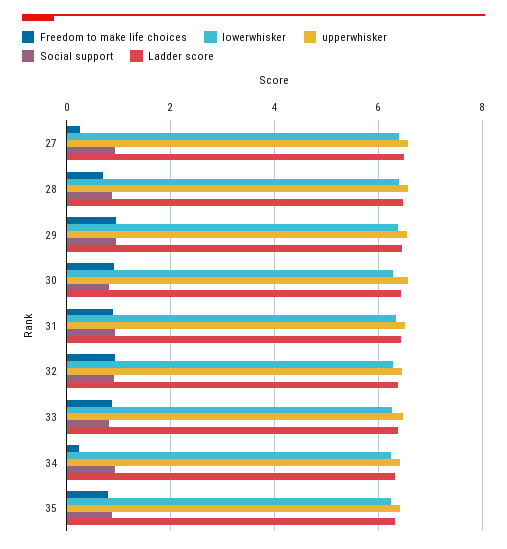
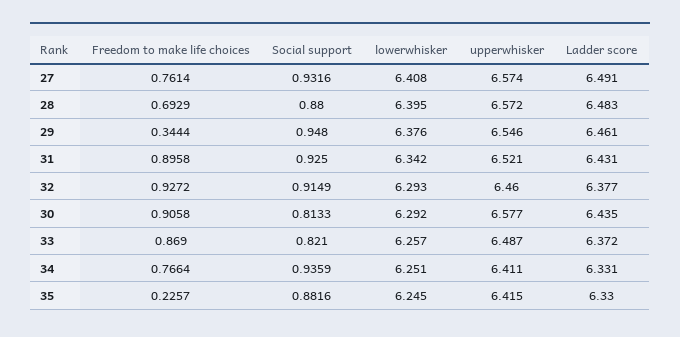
Freedom to make life choices, 27: 0.2 -> 0.7614
Freedom to make life choices, 29: 1 -> 0.3444
Freedom to make life choices, 34: 0.2 -> 0.7664
Freedom to make life choices, 35: 0.8 -> 0.2257

